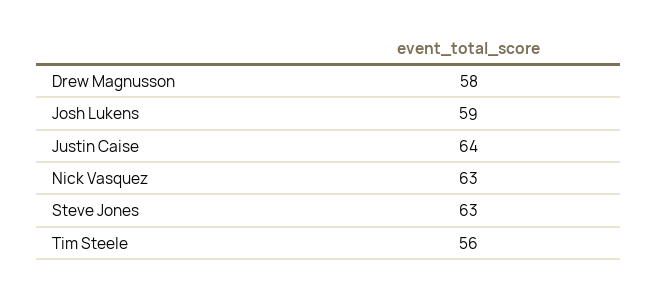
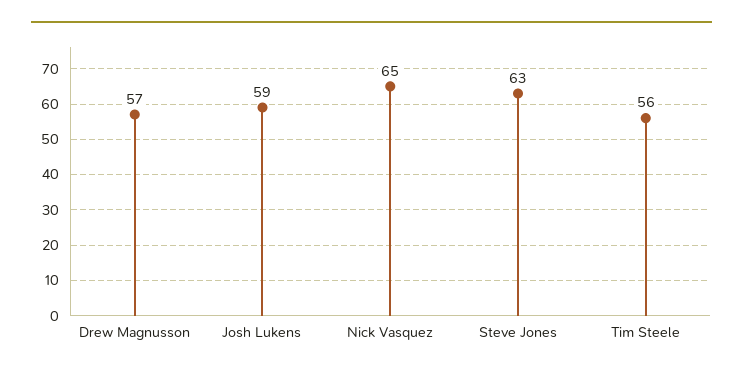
Drew Magnusson: 58 -> 57
Justin Caise: 64 -> none
Nick Vasquez: 63 -> 65

